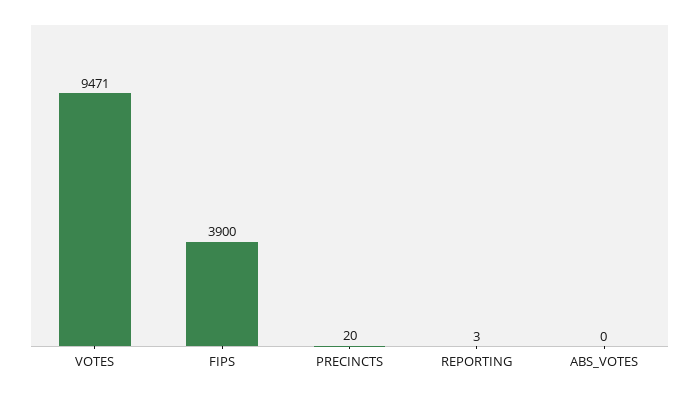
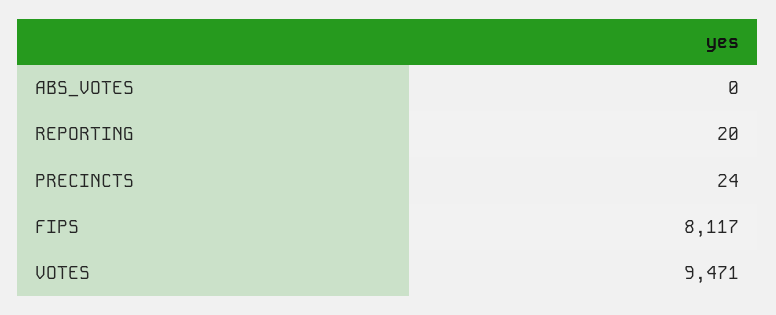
FIPS: 3900 -> 8117
PRECINCTS: 20 -> 24
REPORTING: 3 -> 20

